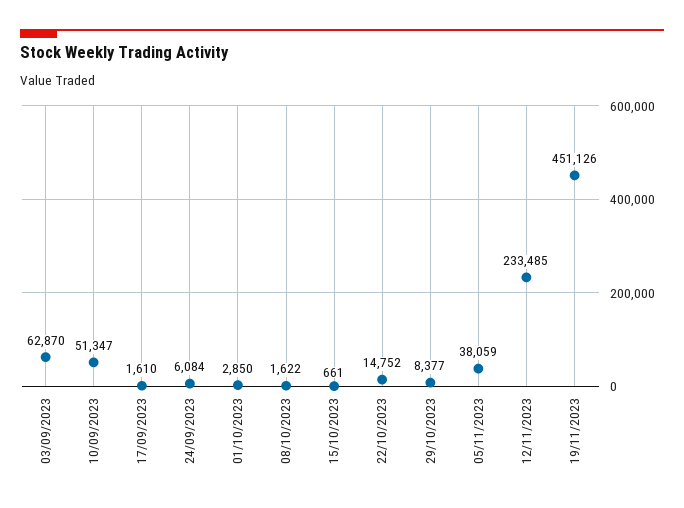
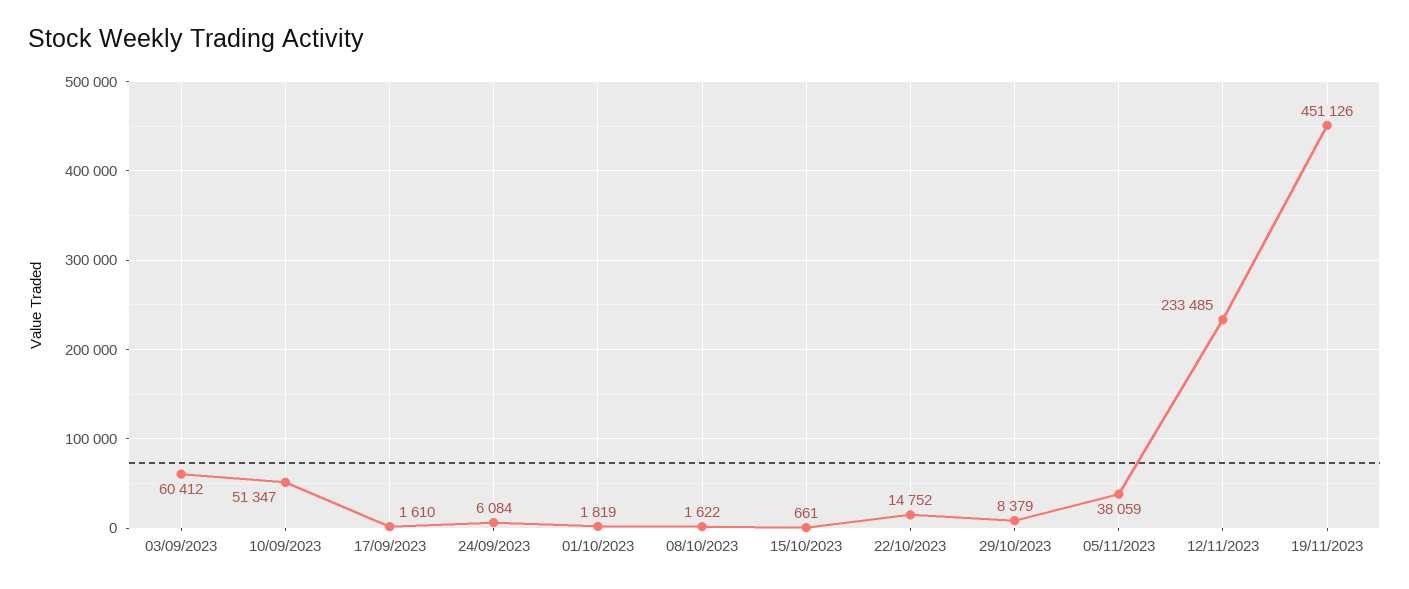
03/09/2023: 62870 -> 60412
01/10/2023: 2850 -> 1819
29/10/2023: 8377 -> 8379

